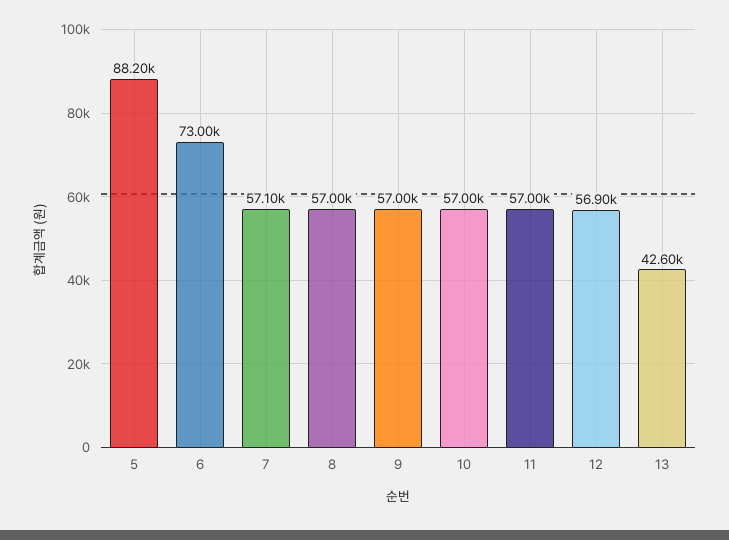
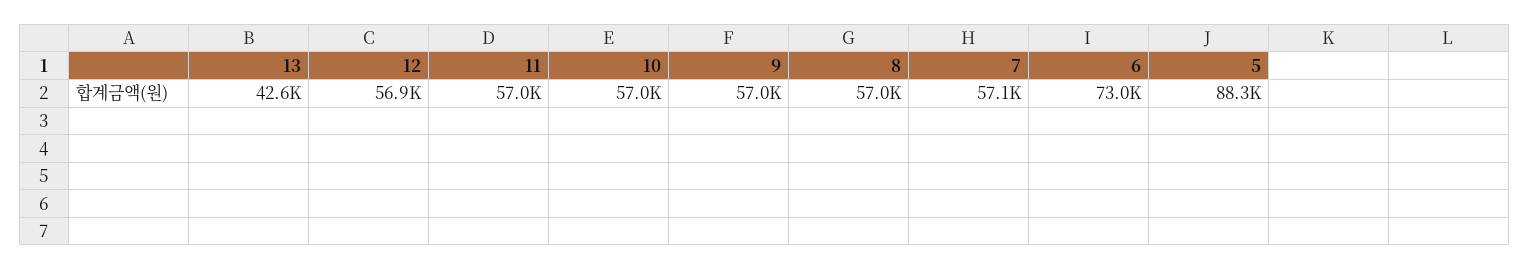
5: 88200 -> 88300

